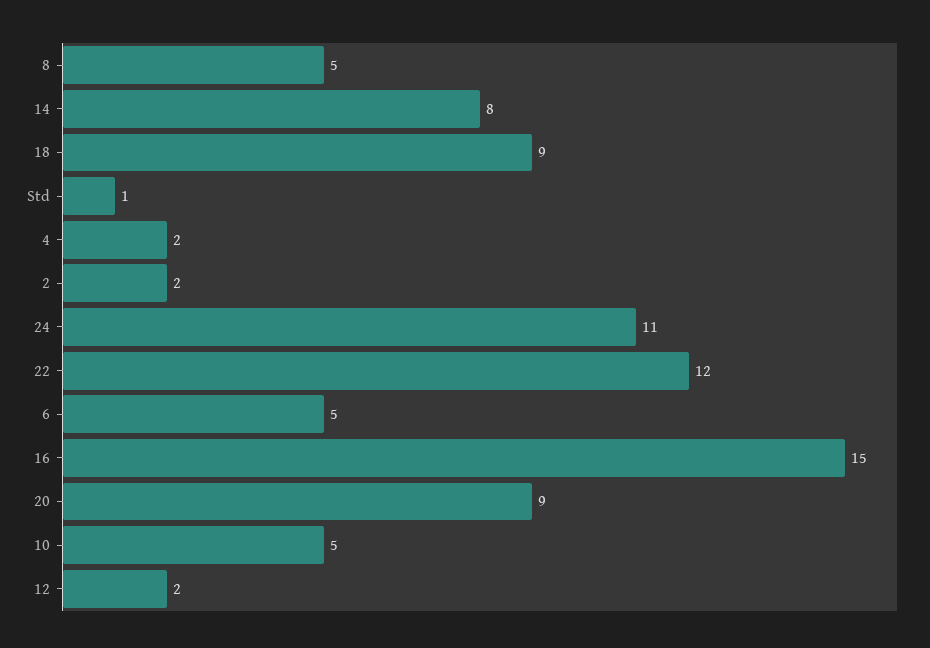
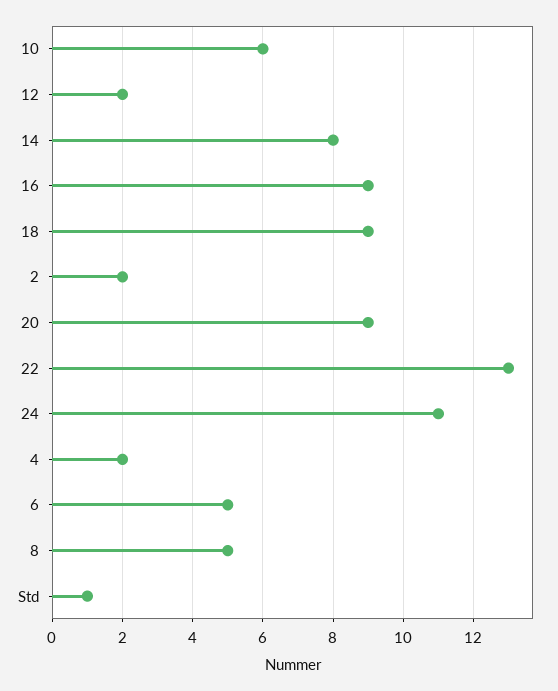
22: 12 -> 13
16: 15 -> 9
10: 5 -> 6

